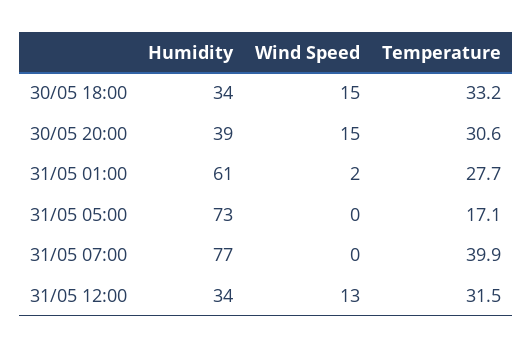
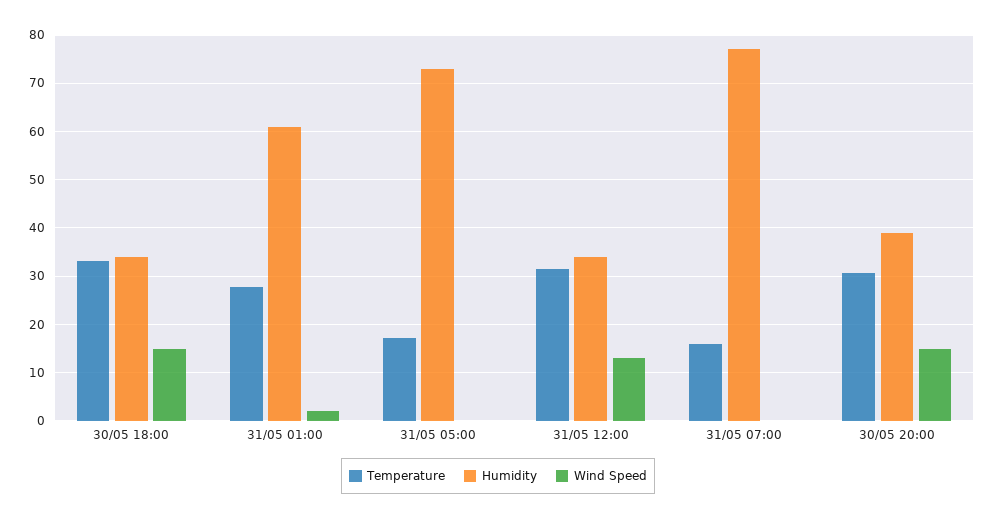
Temperature, 31/05 07:00: 39.9 -> 16

